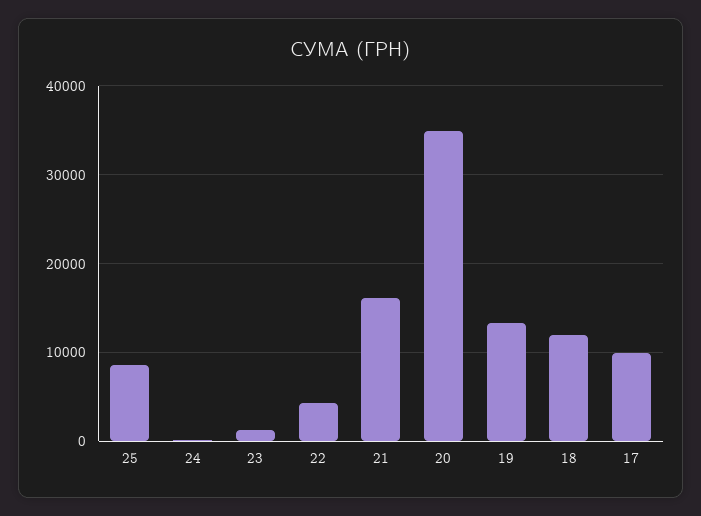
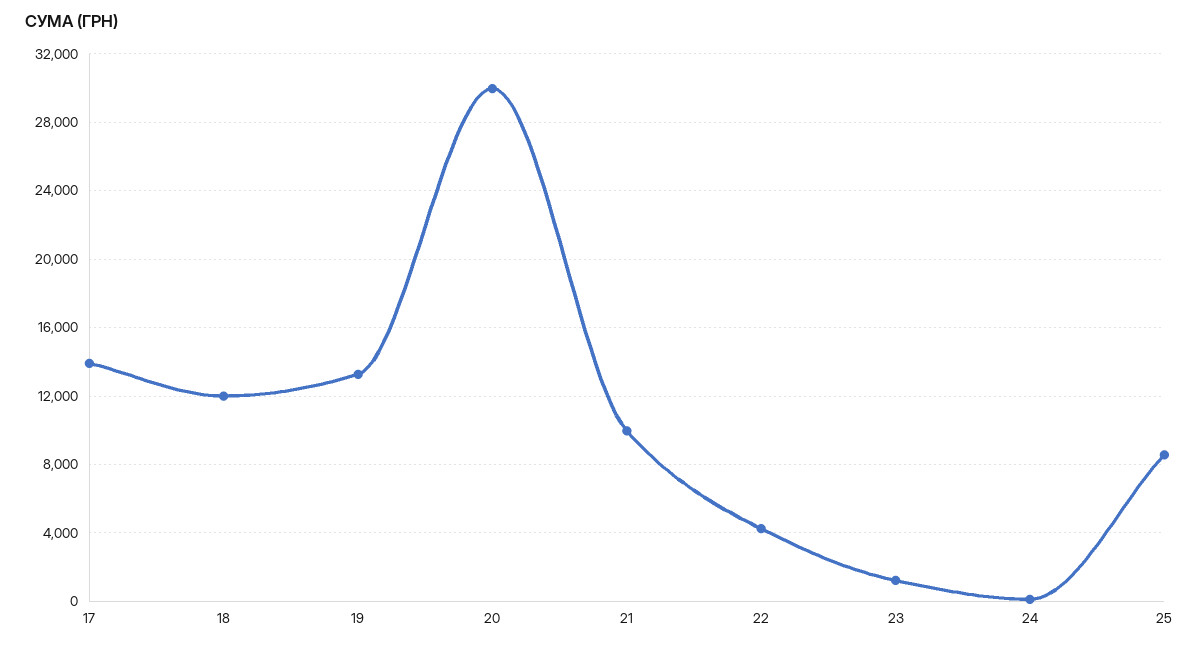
21: 16000 -> 10000
20: 35000 -> 30000
17: 10000 -> 14000

